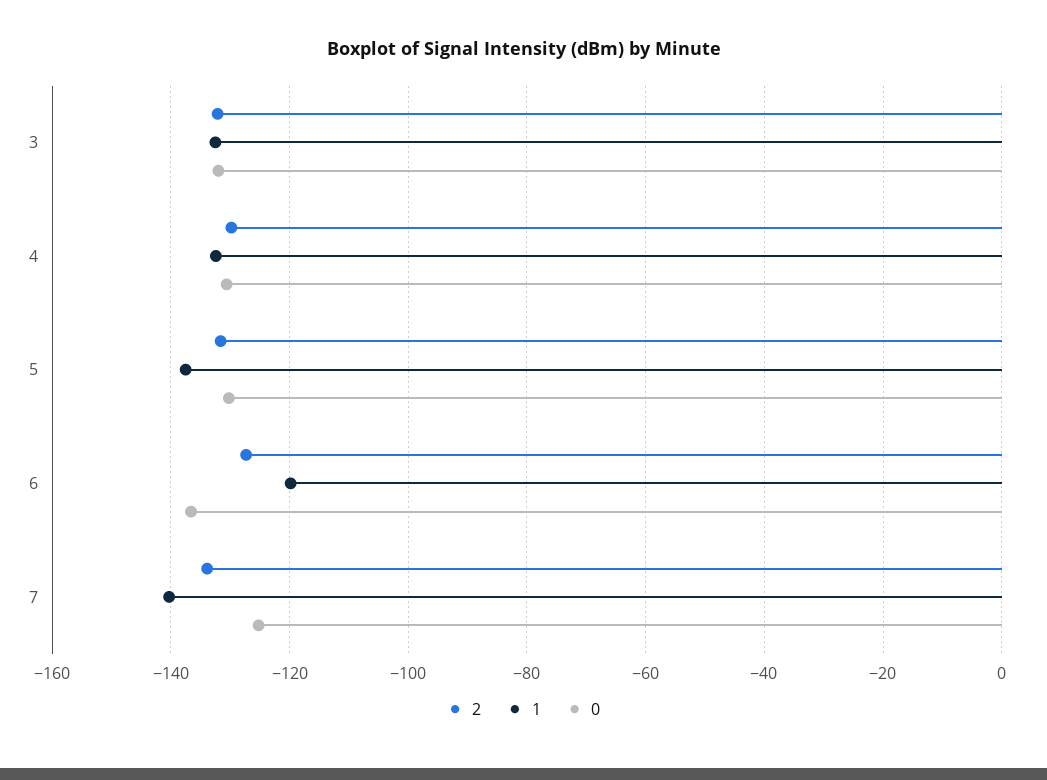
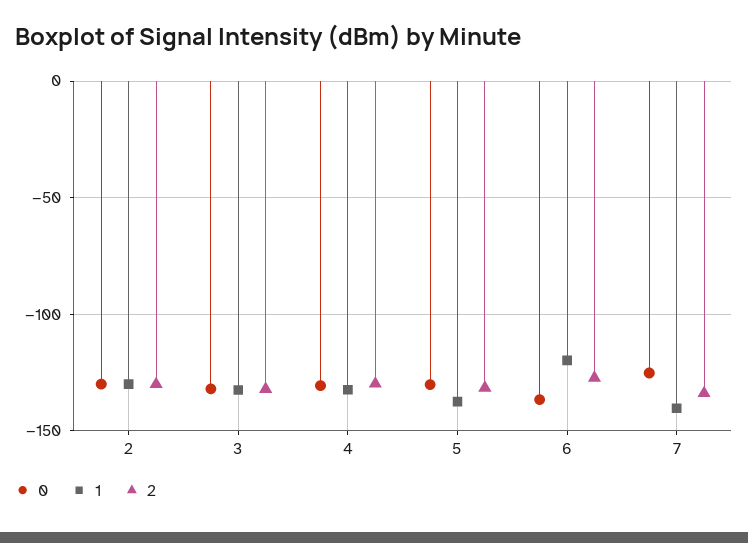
0, 2: none -> -130
1, 2: none -> -130
2, 2: none -> -130

